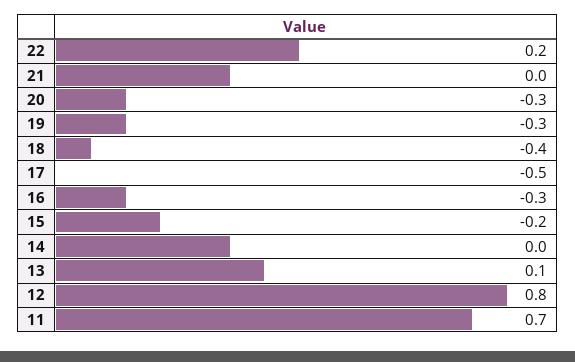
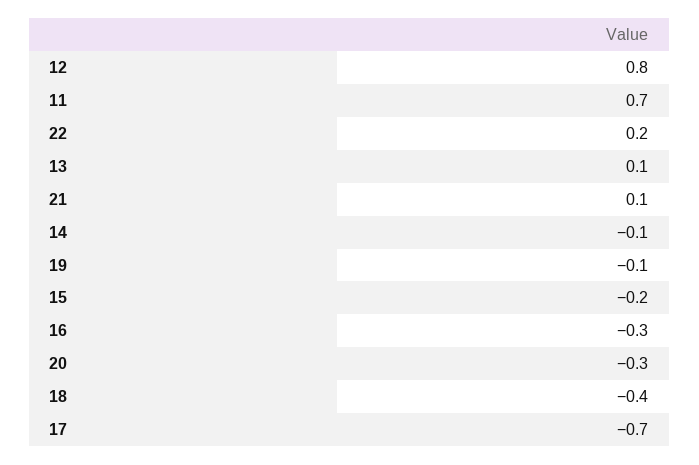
21: 0 -> 0.1
19: -0.3 -> -0.1
17: -0.5 -> -0.7
14: 0 -> -0.1

